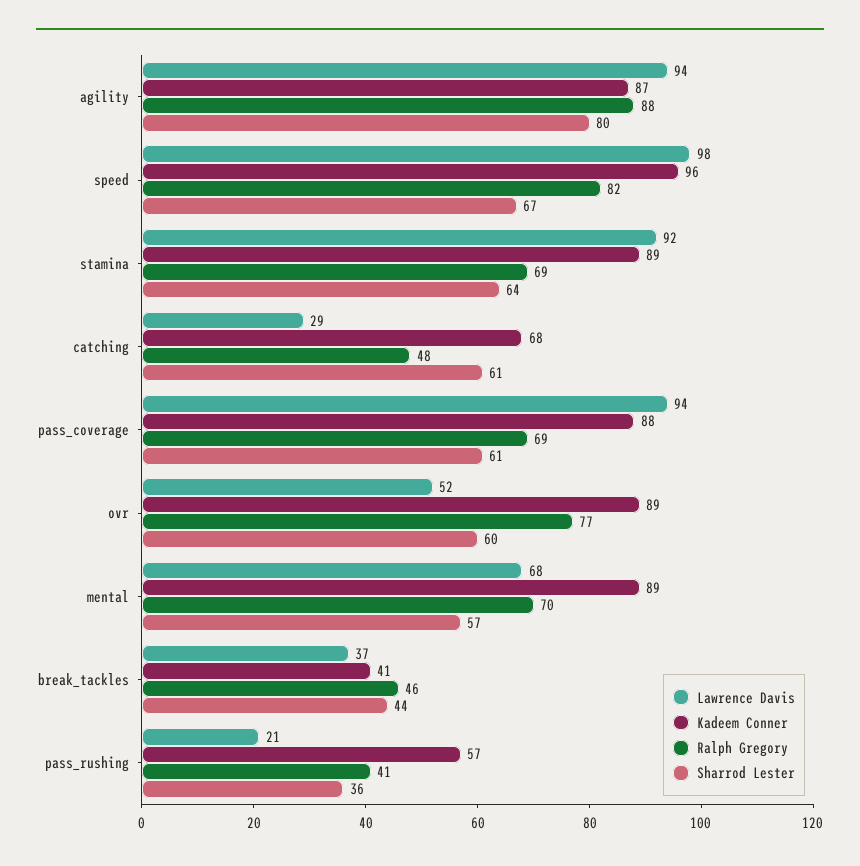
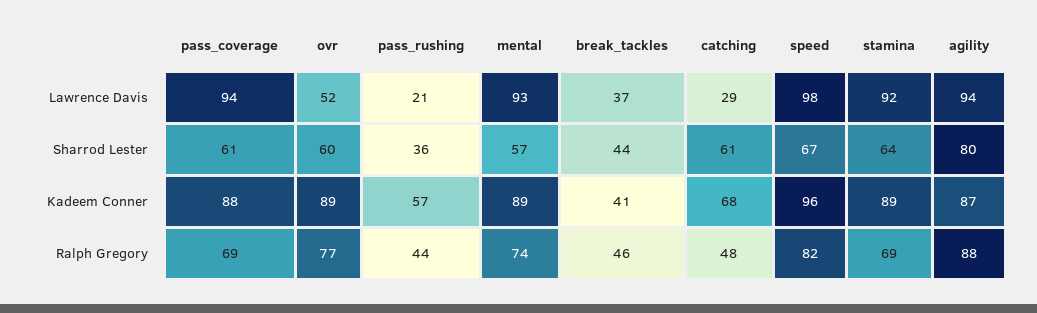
Lawrence Davis, mental: 68 -> 93
Ralph Gregory, mental: 70 -> 74
Ralph Gregory, pass_rushing: 41 -> 44

